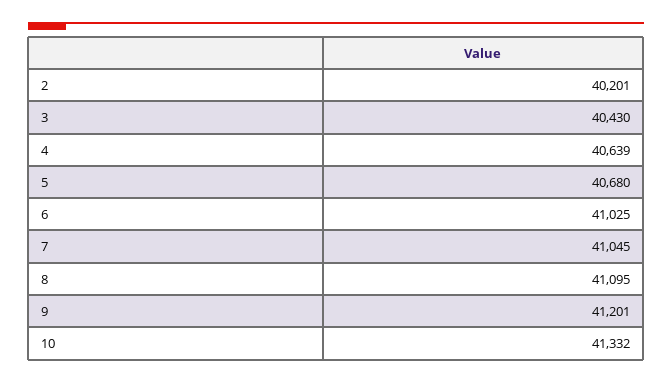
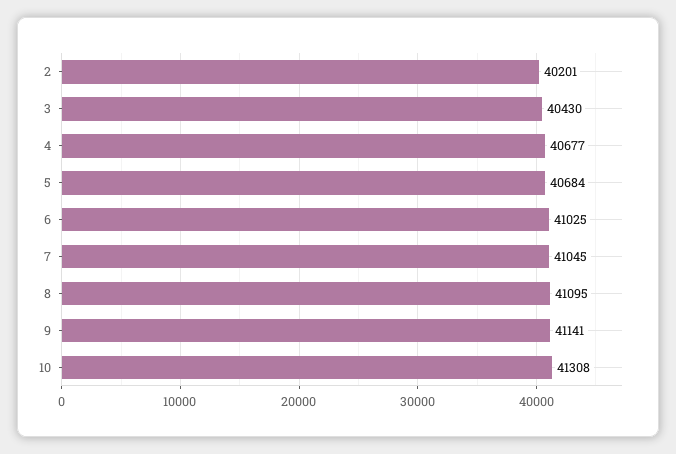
4: 40639 -> 40677
5: 40680 -> 40684
9: 41201 -> 41141
10: 41332 -> 41308

